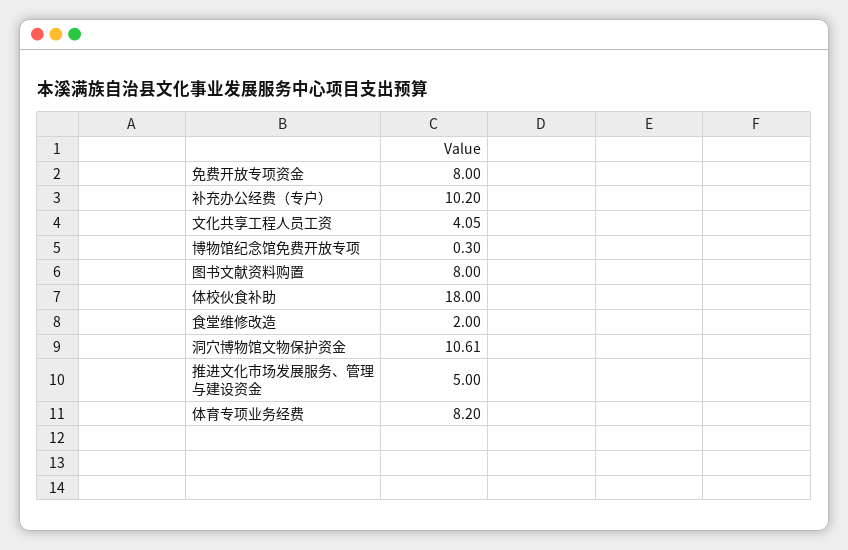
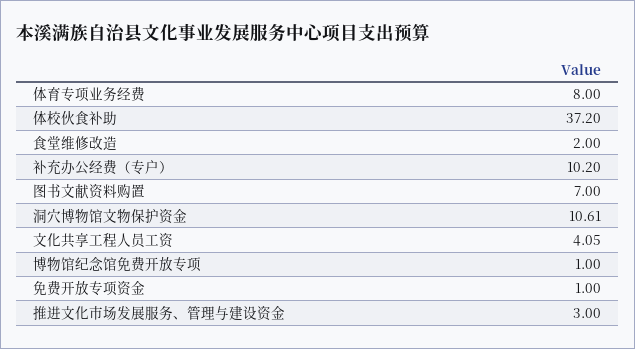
免费开放专项资金: 8 -> 1
博物馆纪念馆免费开放专项: 0.3 -> 1
图书文献资料购置: 8 -> 7
体校伙食补助: 18 -> 37.2
推进文化市场发展服务、管理与建设资金: 5 -> 3
体育专项业务经费: 8.2 -> 8

